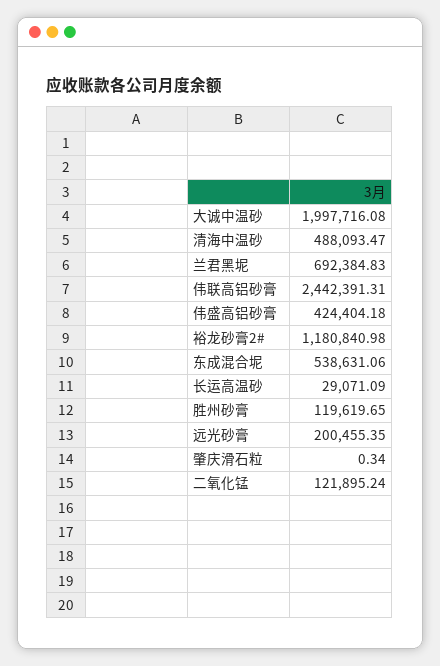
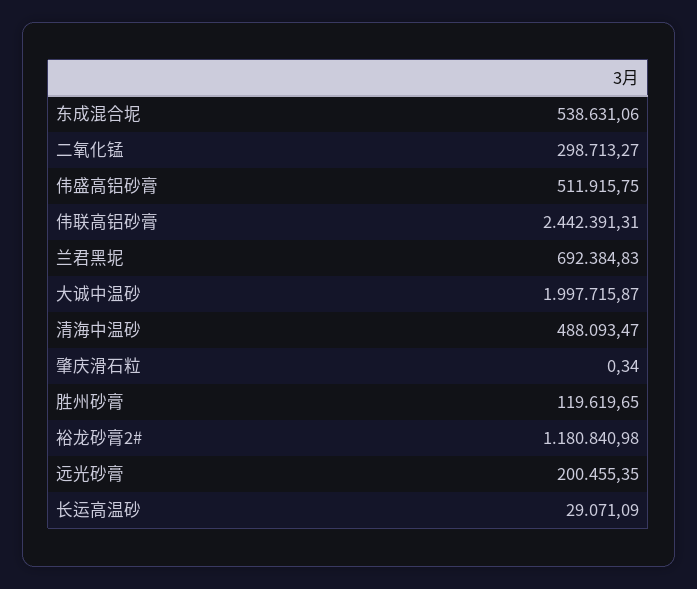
大诚中温砂: 1997716.08 -> 1997715.87
伟盛高铝砂膏: 424404.18 -> 511915.75
二氧化锰: 121895.24 -> 298713.27

